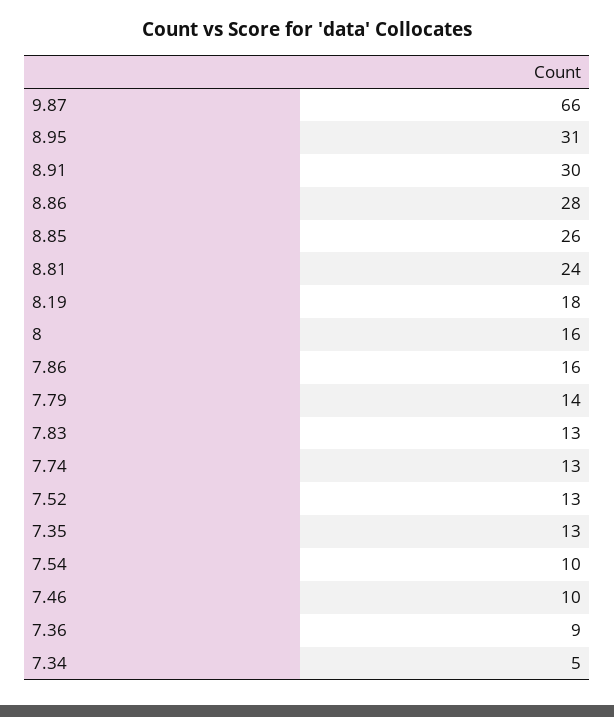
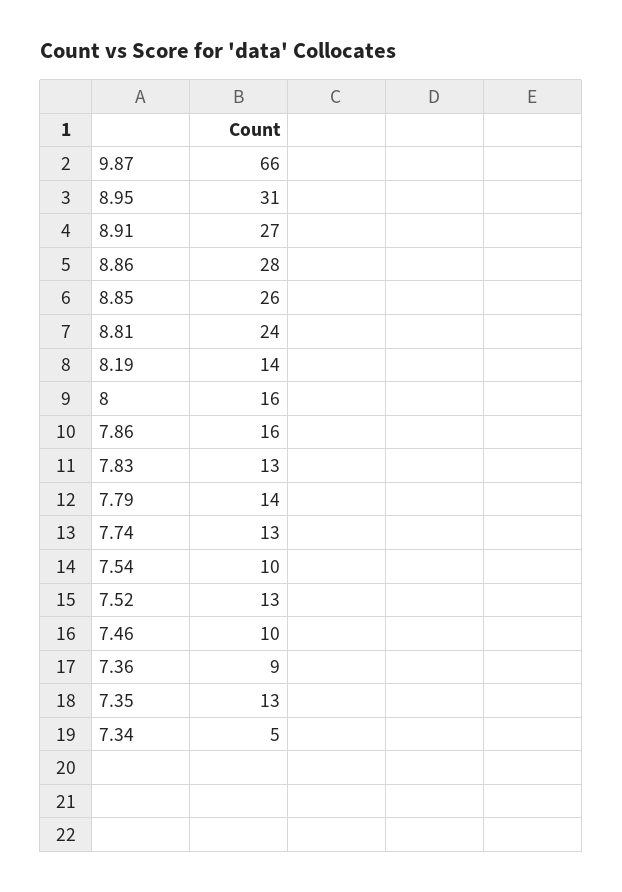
8.91: 30 -> 27
8.19: 18 -> 14

